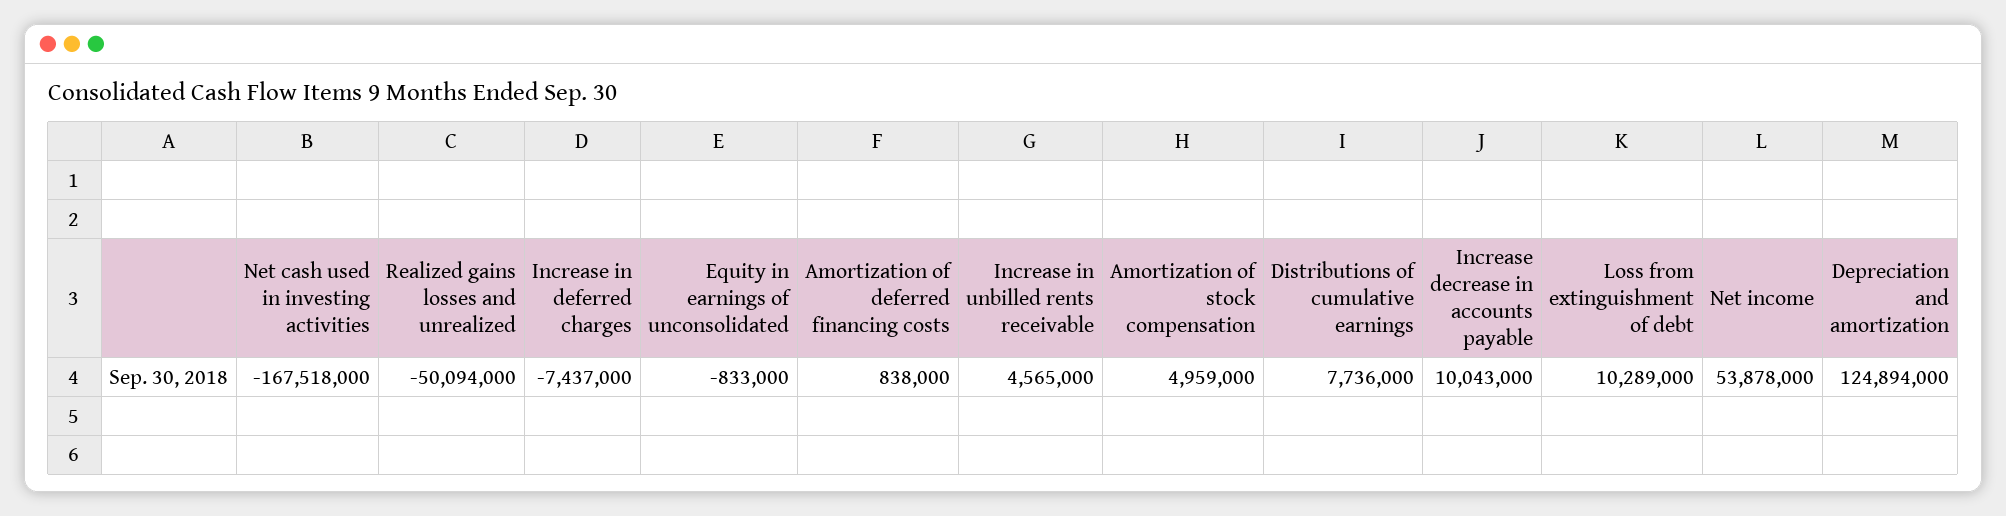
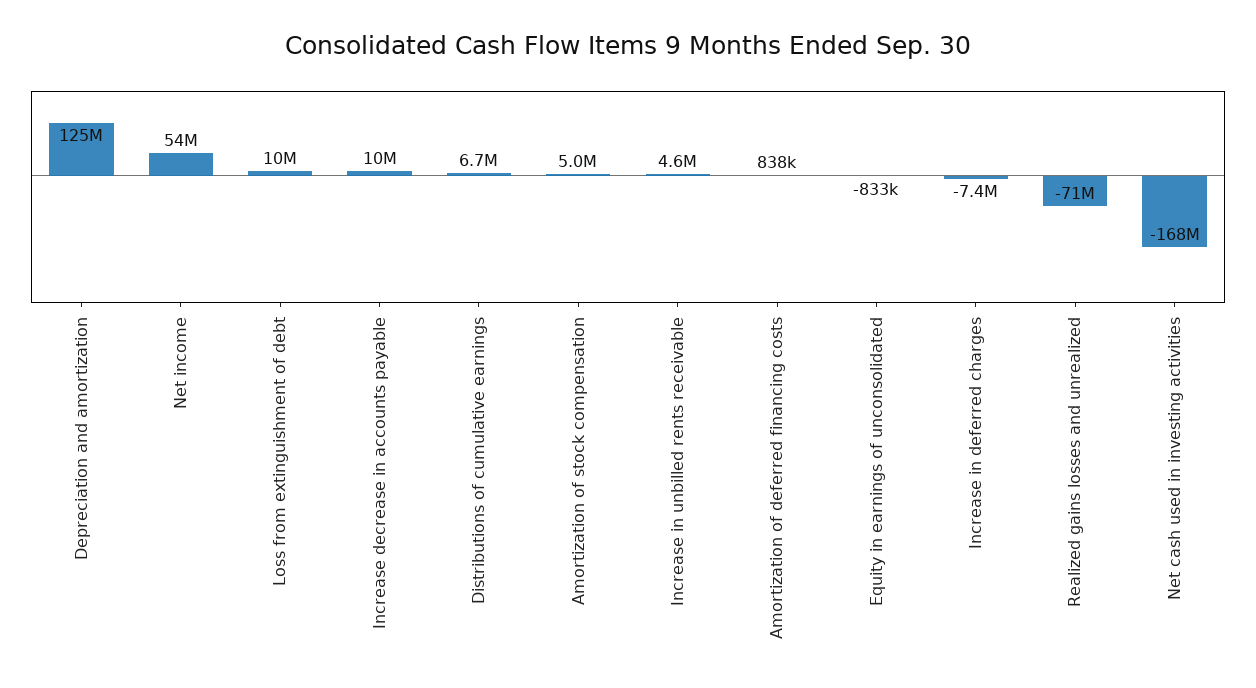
Realized gains losses and unrealized: -50094000 -> -71000000
Distributions of cumulative earnings: 7736000 -> 6700000

